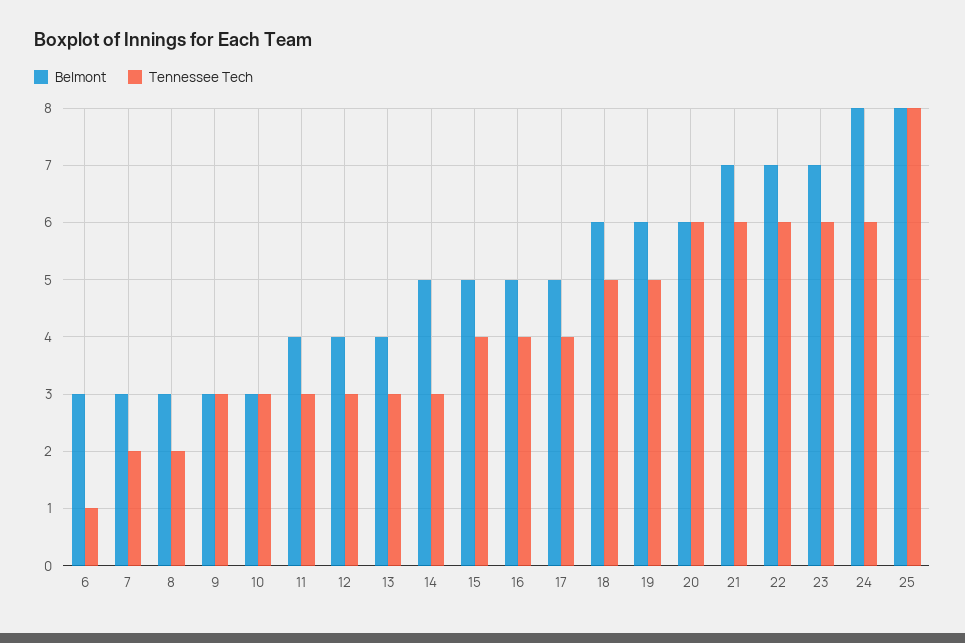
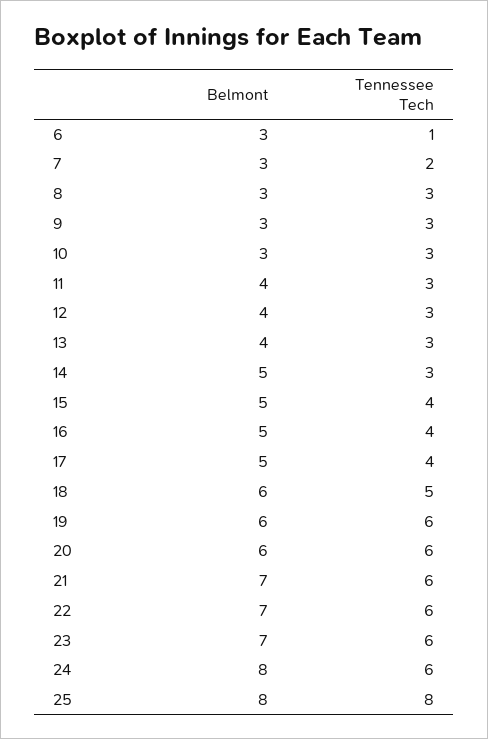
Tennessee Tech, 8: 2 -> 3
Tennessee Tech, 19: 5 -> 6

